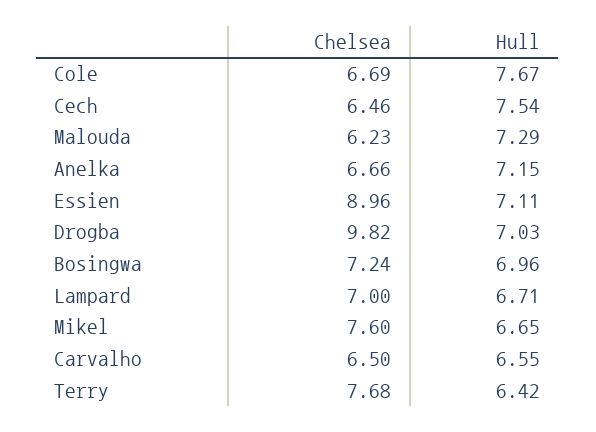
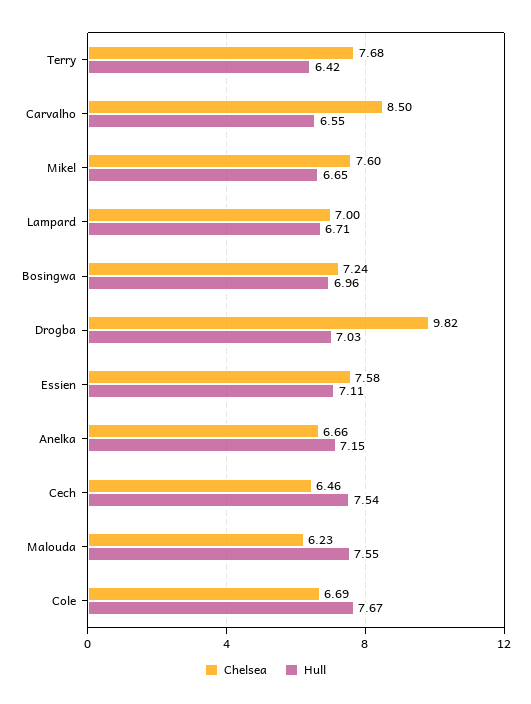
Hull, Malouda: 7.29 -> 7.55
Chelsea, Essien: 8.96 -> 7.58
Chelsea, Carvalho: 6.5 -> 8.5

